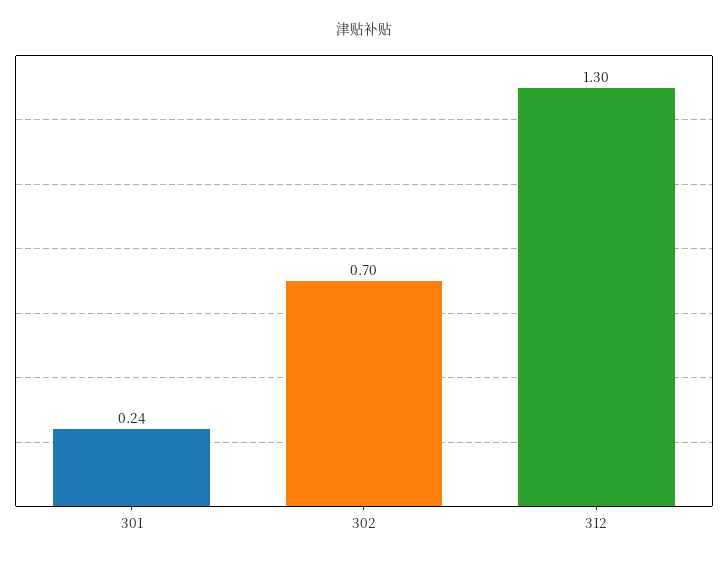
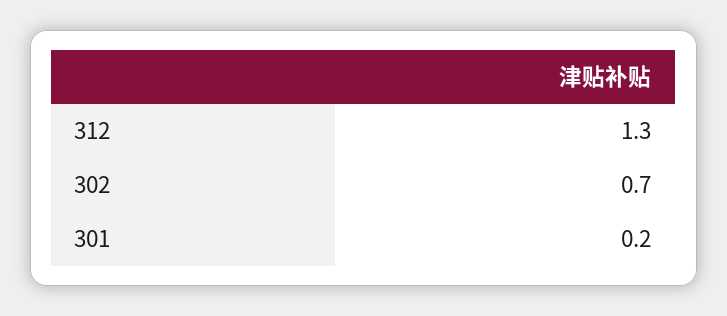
301: 0.24 -> 0.2

